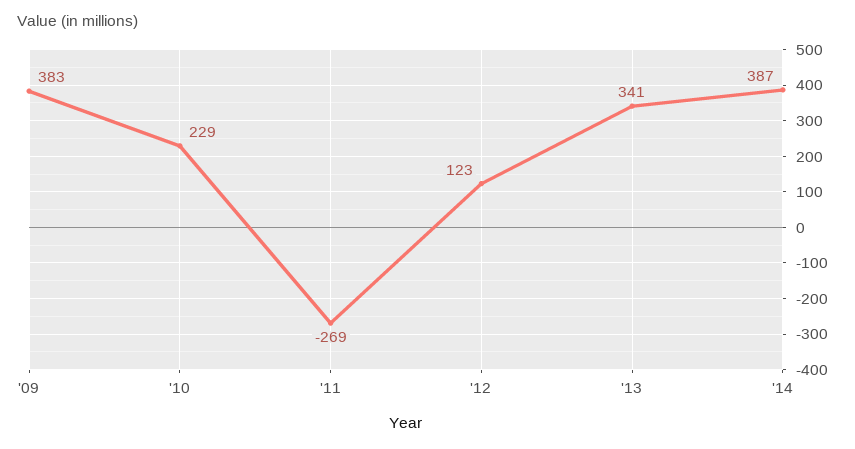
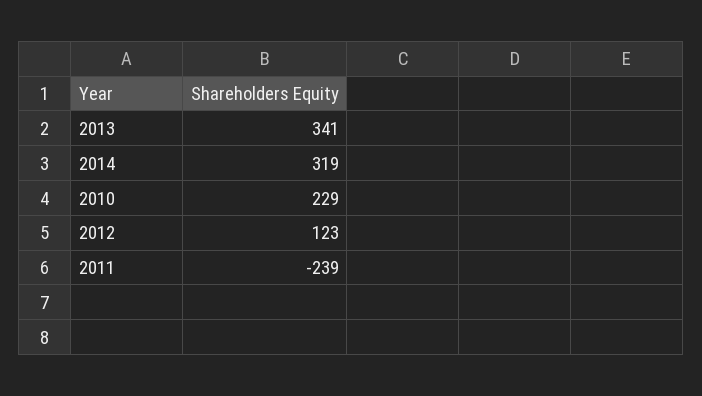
'09: 383 -> none
'11: -269 -> -239
'14: 387 -> 319

